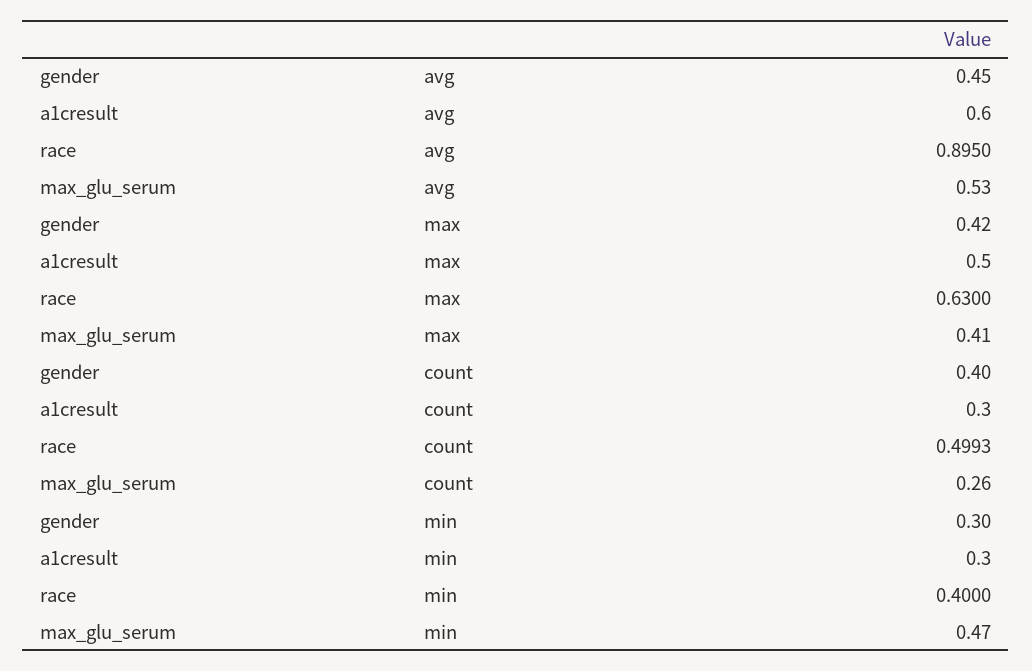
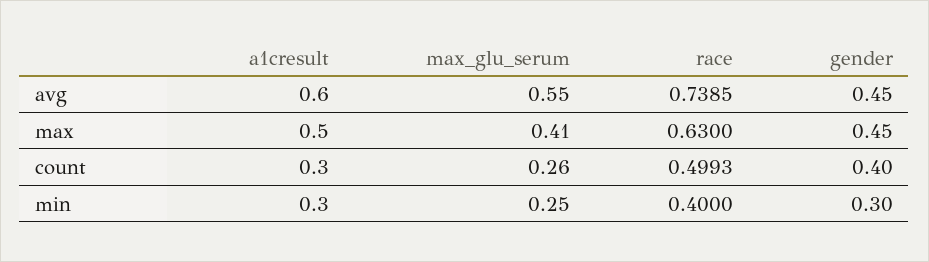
race, avg: 0.895 -> 0.7385
max_glu_serum, avg: 0.53 -> 0.55
gender, max: 0.42 -> 0.45
max_glu_serum, min: 0.47 -> 0.25

